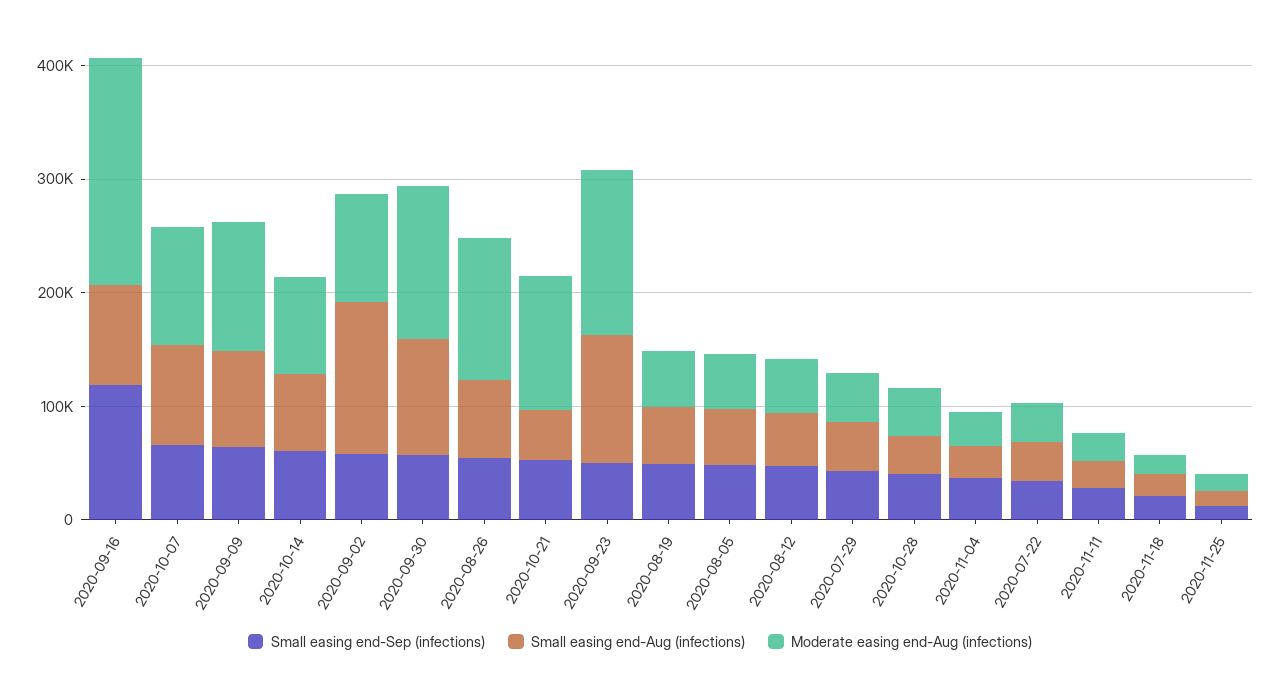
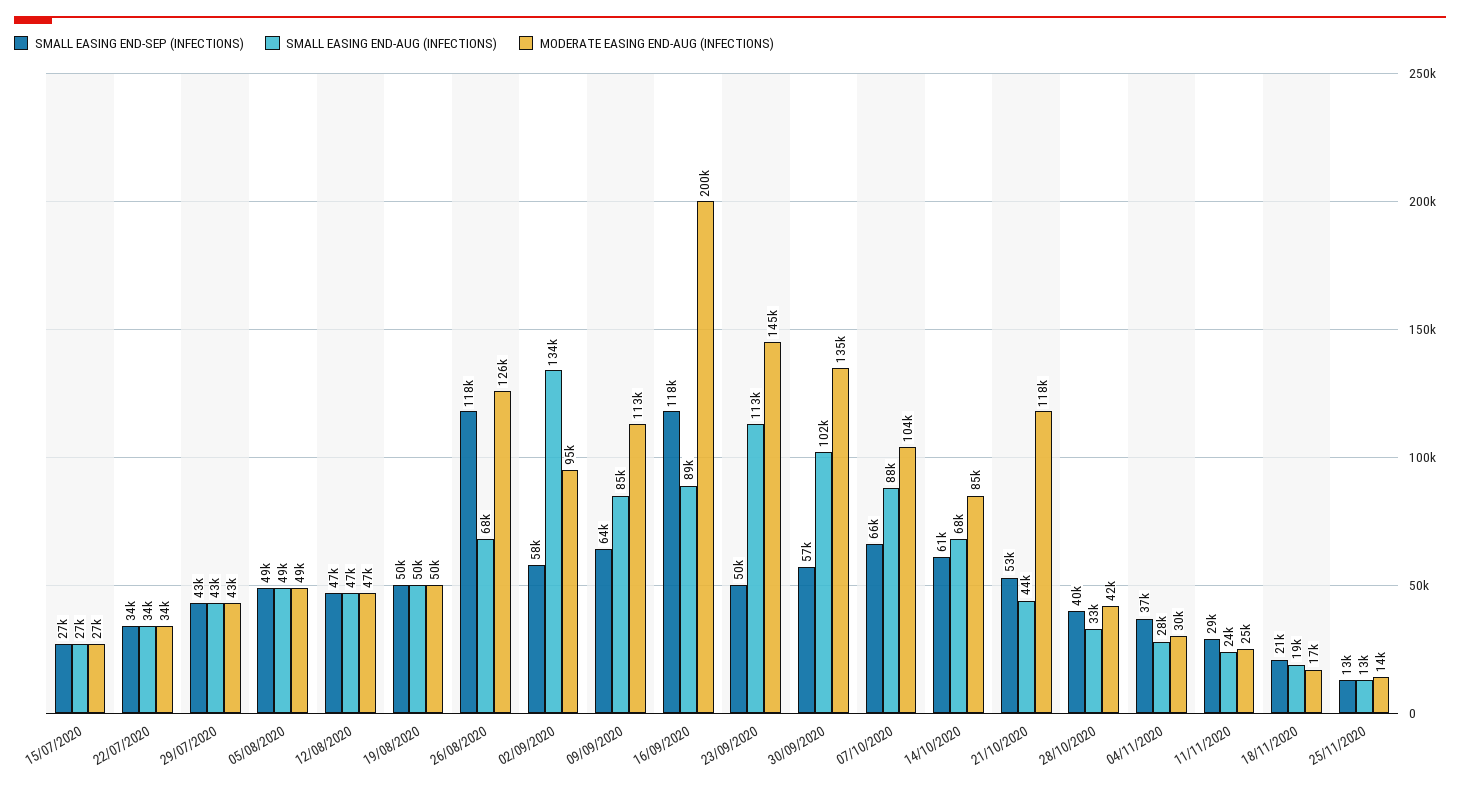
Small easing end-Sep (infections), 2020-08-26: 60000 -> 118000
Small easing end-Sep (infections), 15/07/2020: none -> 27000
Small easing end-Aug (infections), 15/07/2020: none -> 27000
Moderate easing end-Aug (infections), 15/07/2020: none -> 27000

